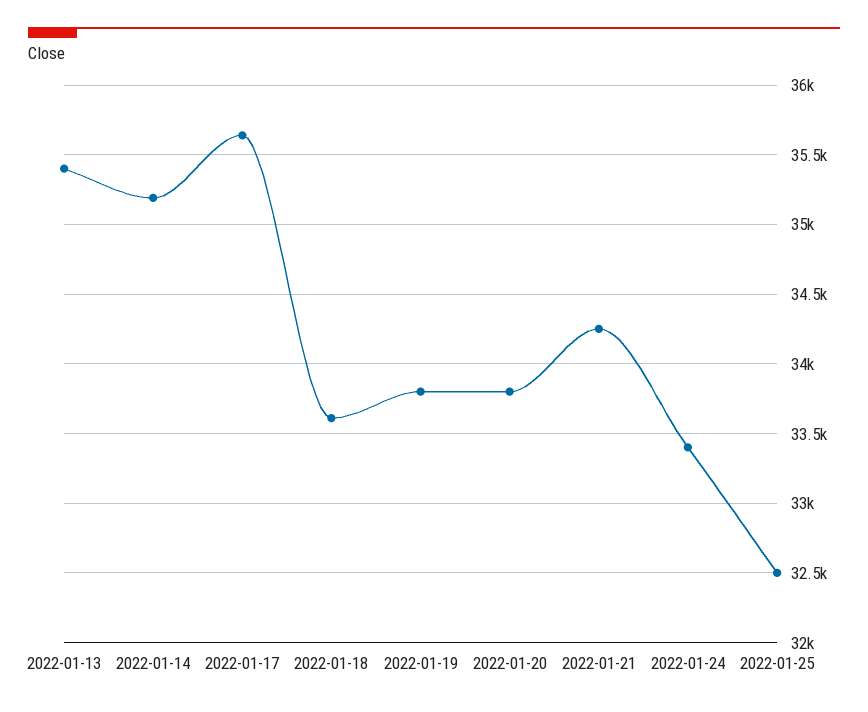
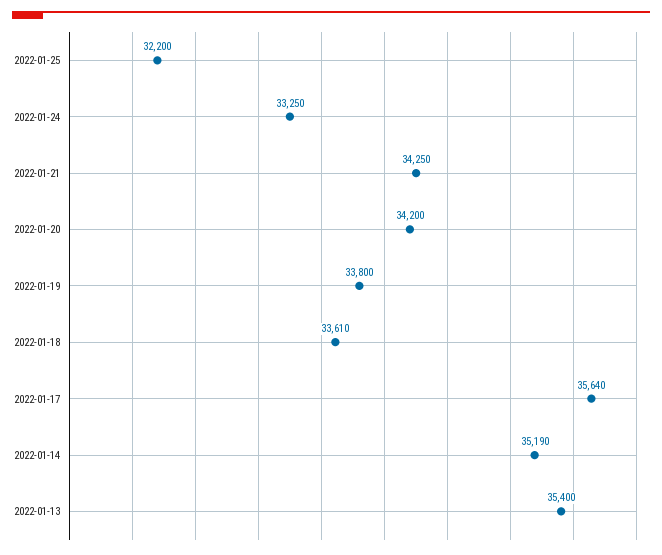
2022-01-20: 33800 -> 34200
2022-01-24: 33400 -> 33250
2022-01-25: 32500 -> 32200

